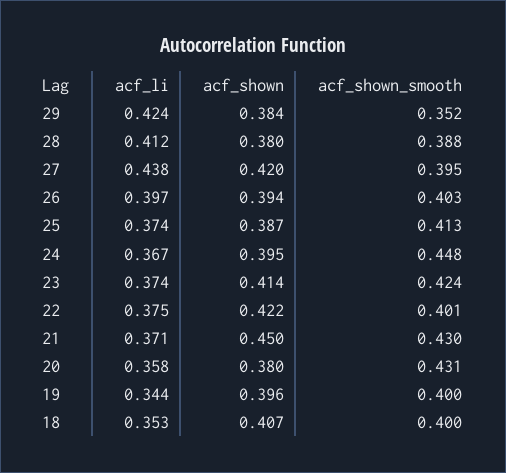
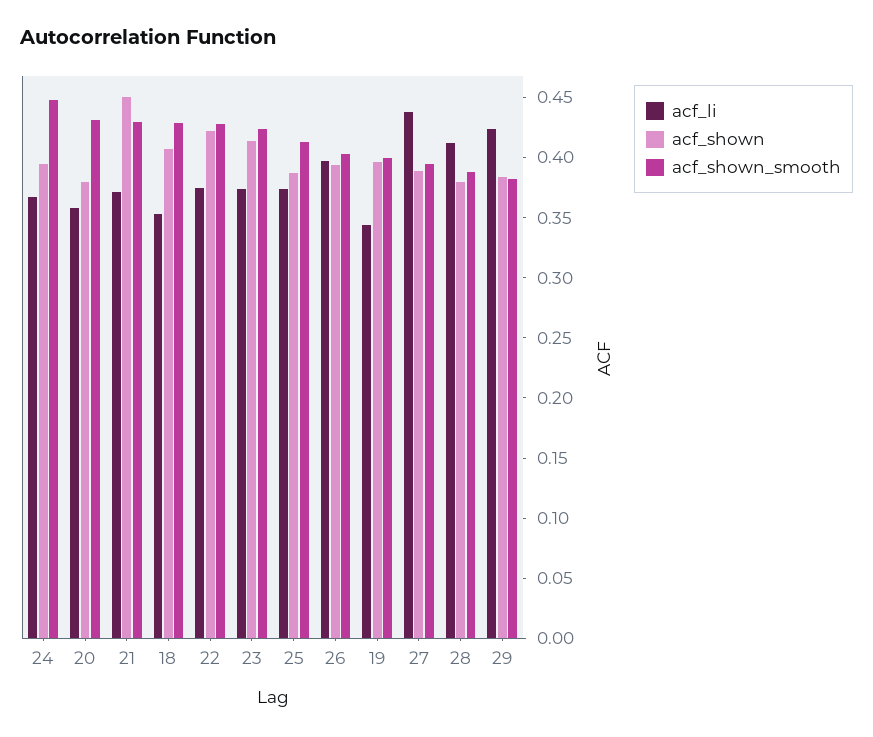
acf_shown_smooth, 29: 0.352 -> 0.38
acf_shown, 27: 0.42 -> 0.39
acf_shown_smooth, 22: 0.401 -> 0.43
acf_shown_smooth, 18: 0.4 -> 0.43

